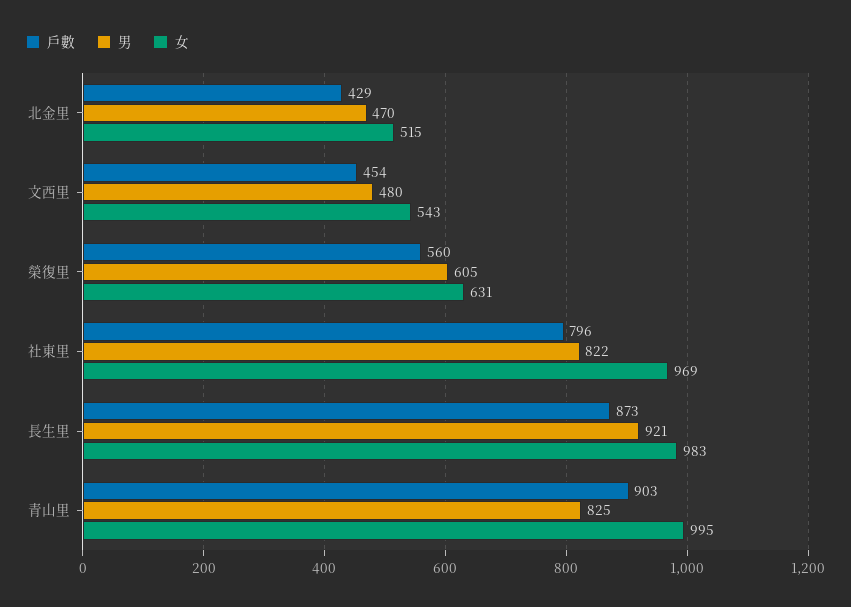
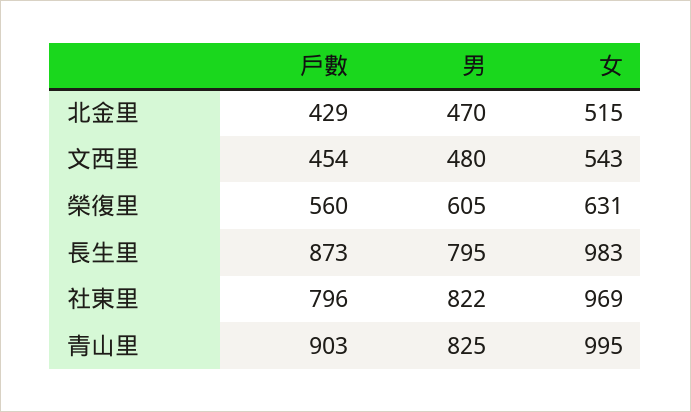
男, 長生里: 921 -> 795

